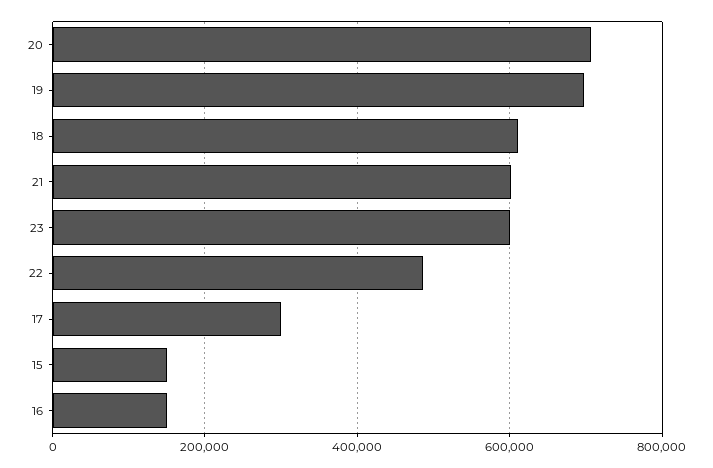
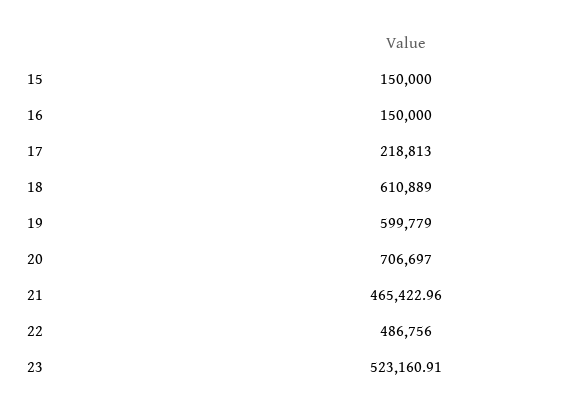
19: 700000 -> 599779
21: 600000 -> 465422.96
23: 600000 -> 523160.91
17: 300000 -> 218813

